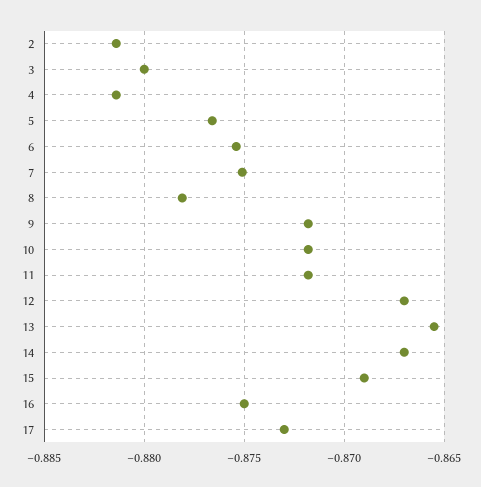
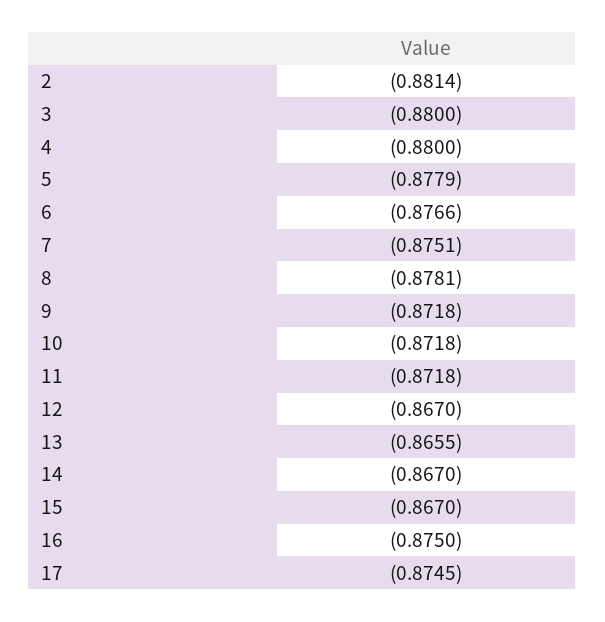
4: -0.8815 -> -0.88
5: -0.8765 -> -0.8779
6: -0.8755 -> -0.8766
15: -0.869 -> -0.867
17: -0.873 -> -0.8745

